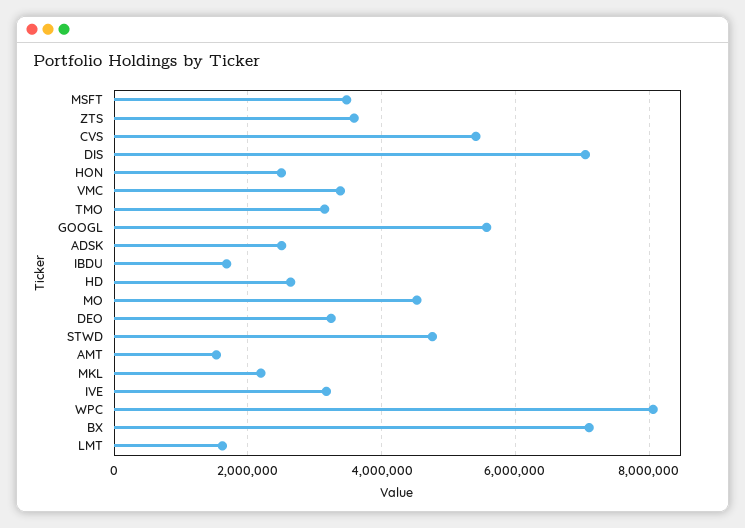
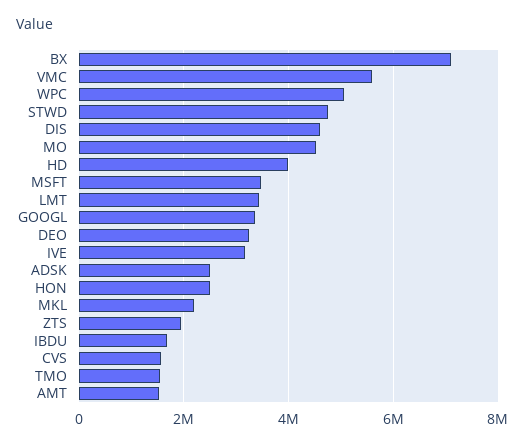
ZTS: 3600000 -> 2000000
CVS: 5400000 -> 1600000
DIS: 7000000 -> 4600000
VMC: 3400000 -> 5600000
TMO: 3200000 -> 1600000
GOOGL: 5600000 -> 3400000
HD: 2600000 -> 4000000
WPC: 8000000 -> 5000000
LMT: 1600000 -> 3400000

